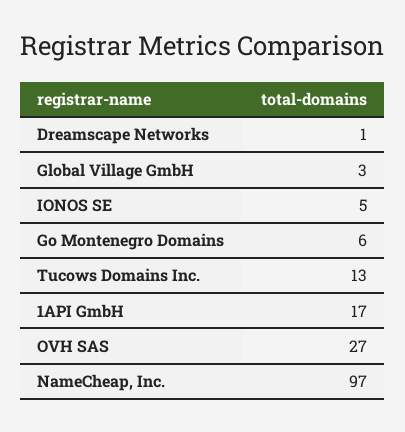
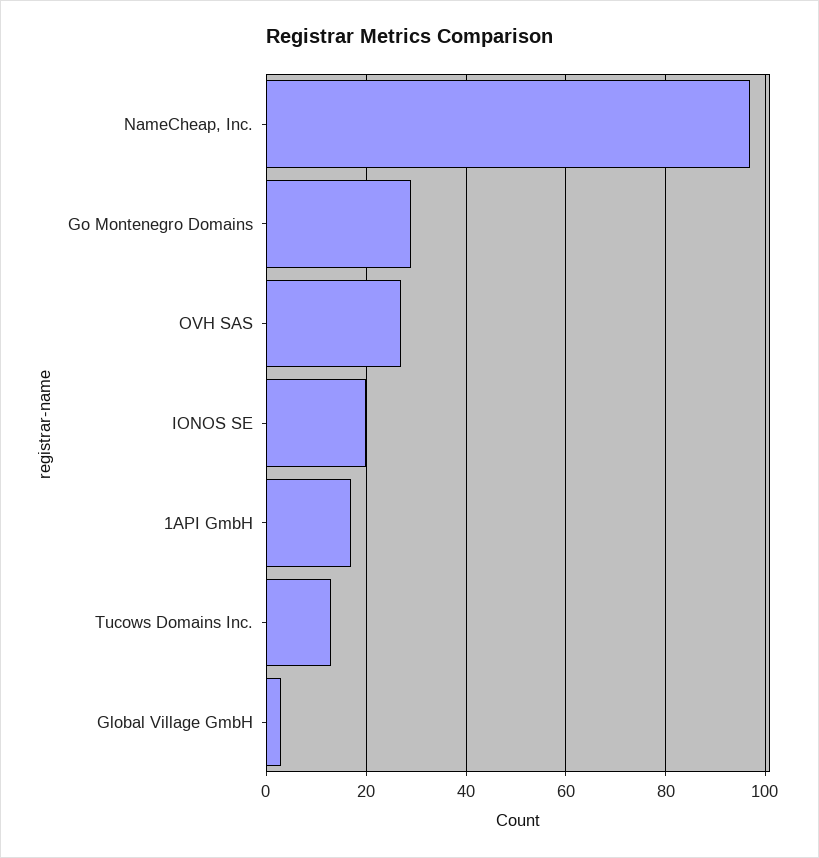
Dreamscape Networks: 1 -> none
IONOS SE: 5 -> 20
Go Montenegro Domains: 6 -> 30

